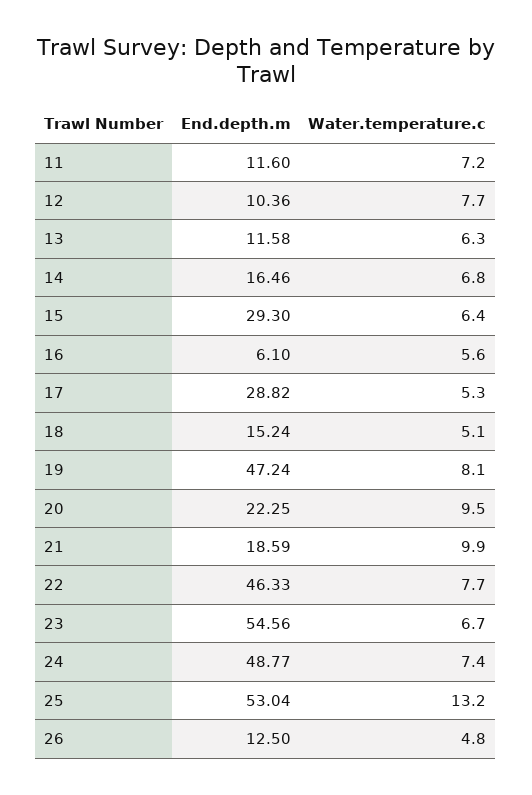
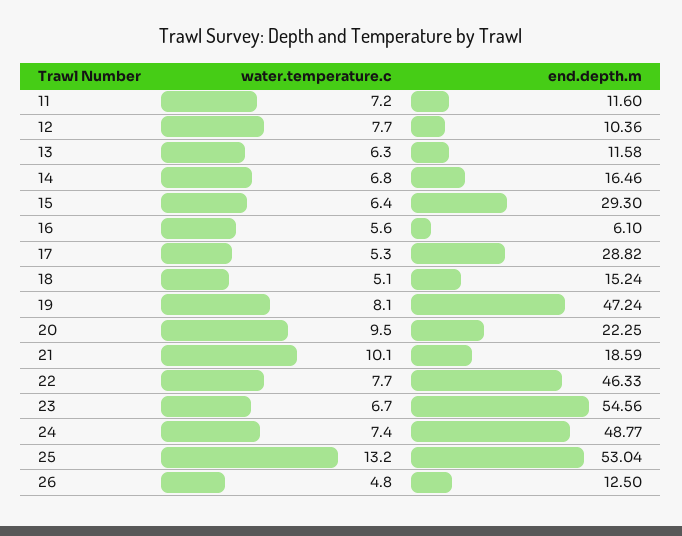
Water.temperature.c, 21: 9.9 -> 10.1

